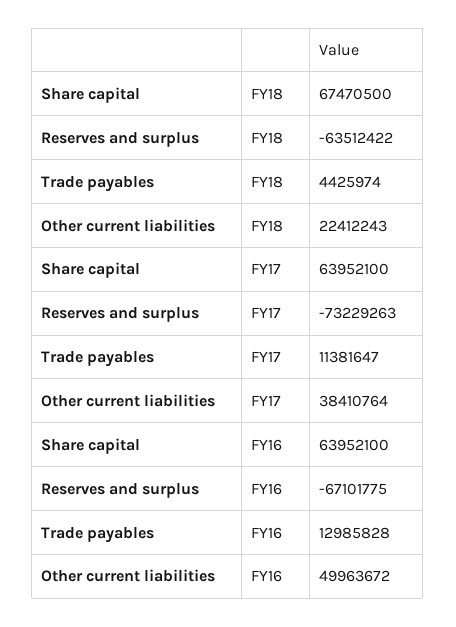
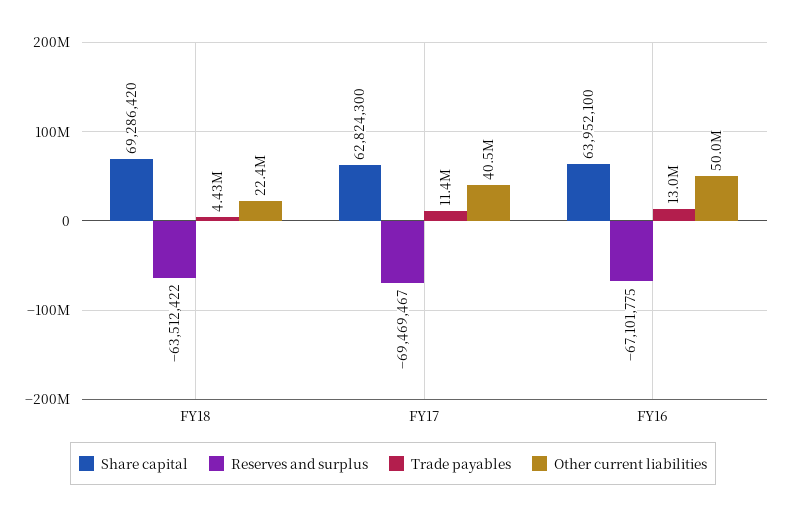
Share capital, FY18: 67470500 -> 69286420
Share capital, FY17: 63952100 -> 62824300
Reserves and surplus, FY17: -73229263 -> -69469467
Other current liabilities, FY17: 38410764 -> 40500000

